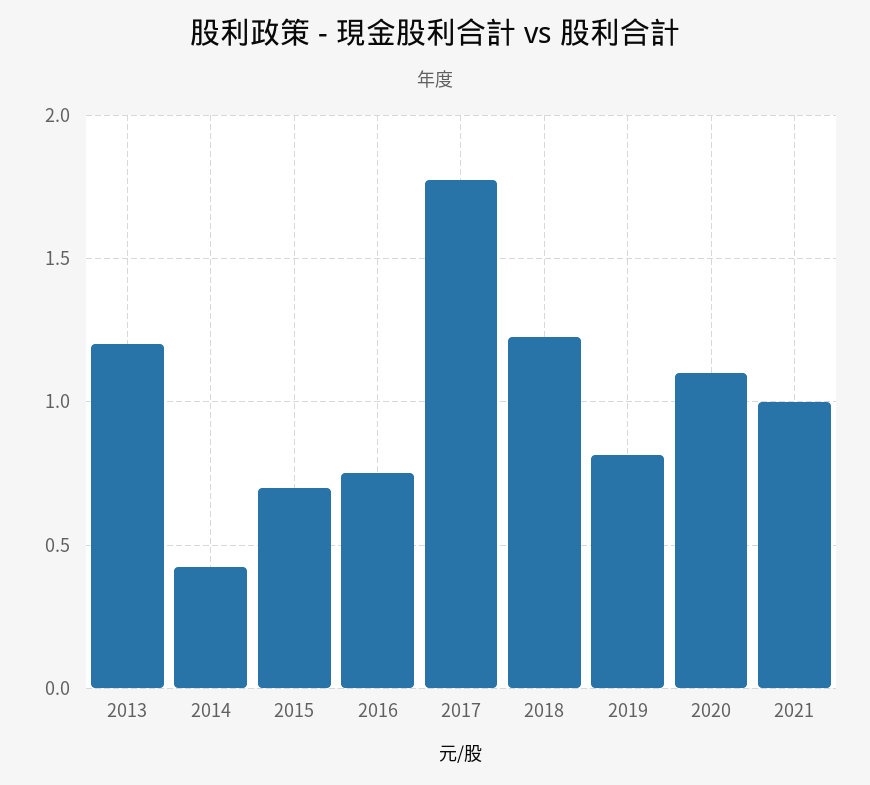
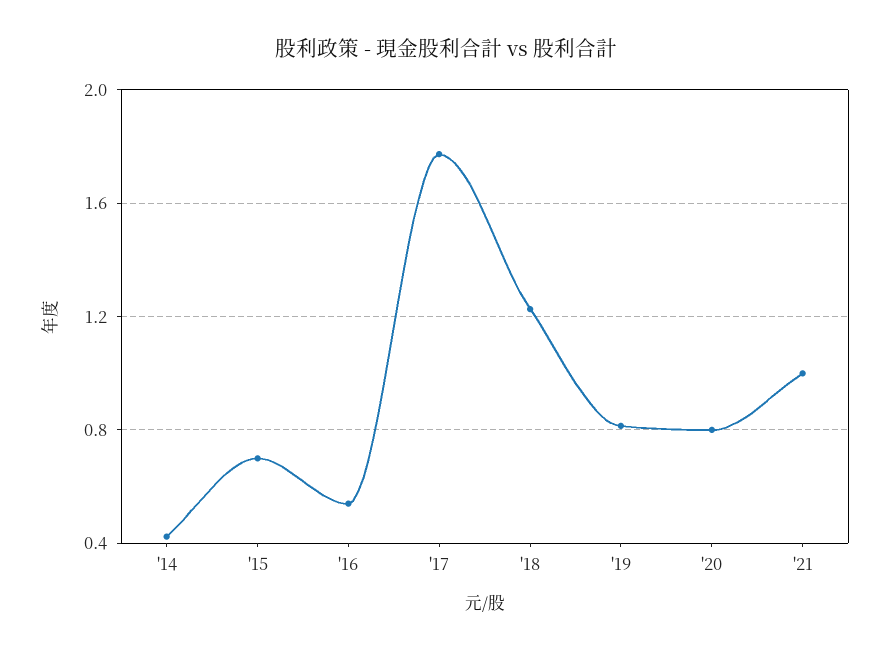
2013: 1.2 -> none
2016: 0.75 -> 0.55
2020: 1.1 -> 0.8

